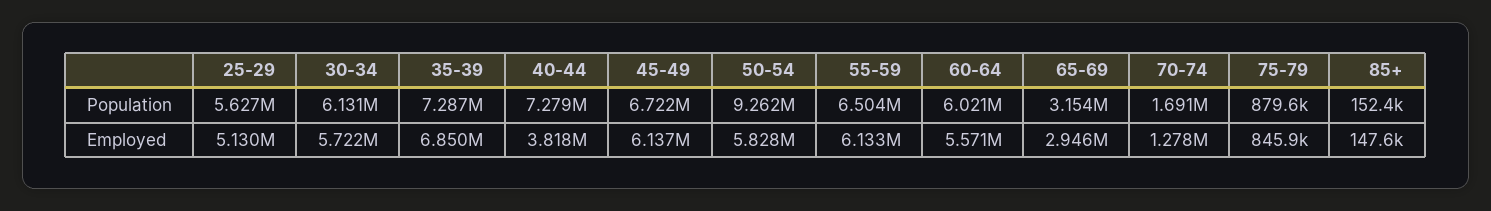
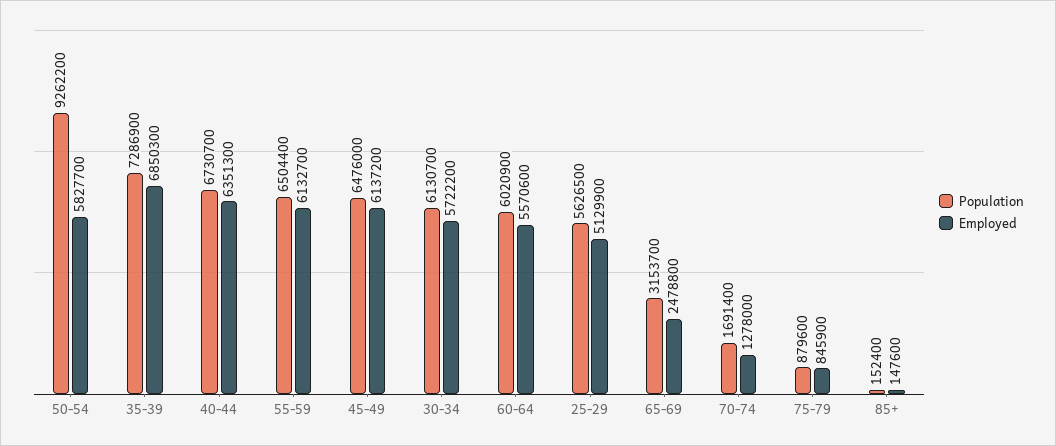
Population, 40-44: 7279000 -> 6730700
Population, 45-49: 6722000 -> 6476000
Employed, 40-44: 3818000 -> 6351300
Employed, 65-69: 2946000 -> 2478800

